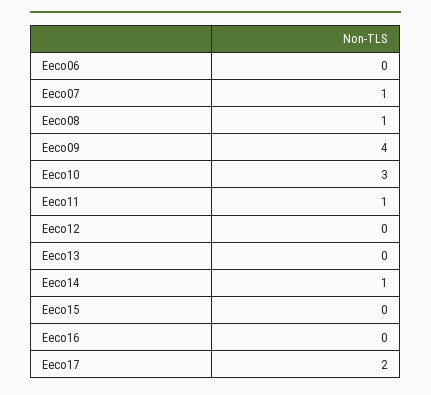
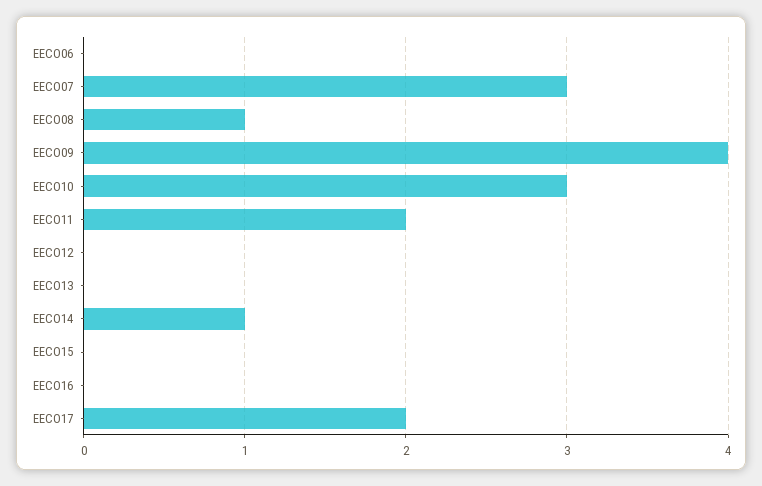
Eeco07: 1 -> 3
Eeco11: 1 -> 2

